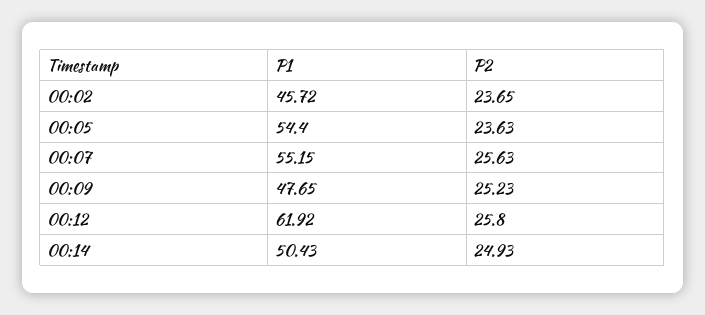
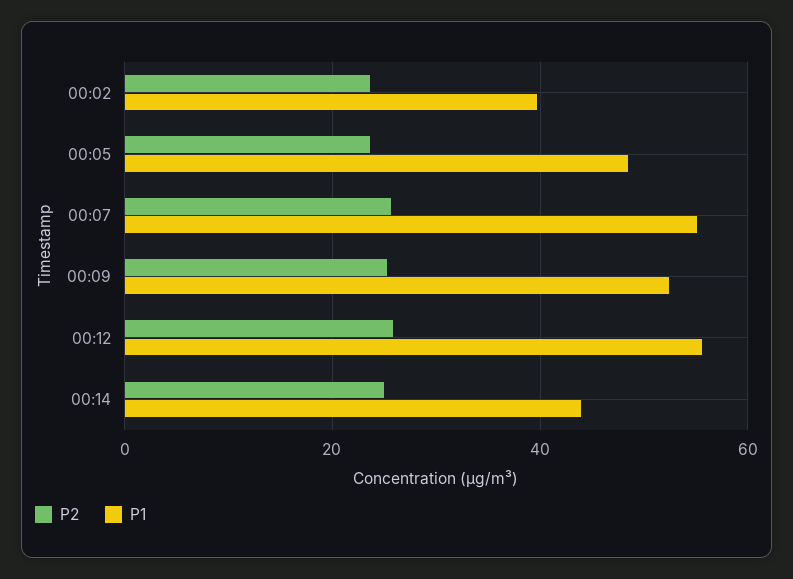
P1, 00:02: 45.72 -> 40
P1, 00:05: 54.4 -> 48
P1, 00:09: 47.65 -> 52
P1, 00:12: 61.92 -> 56
P1, 00:14: 50.43 -> 44

